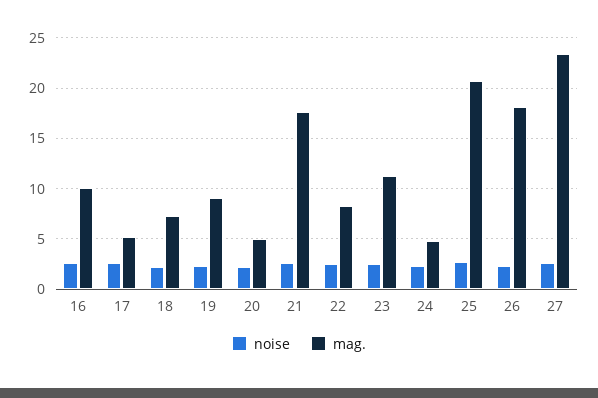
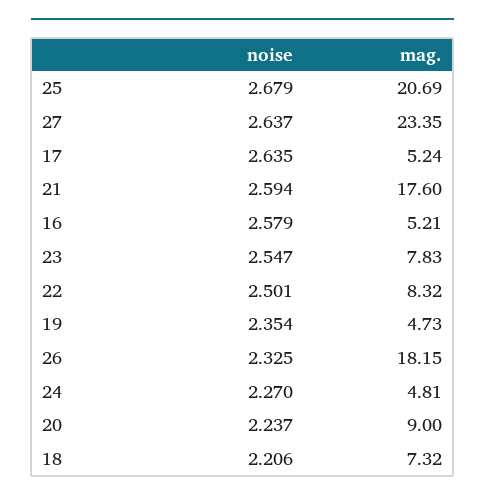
mag., 16: 10 -> 5.21
mag., 19: 9 -> 4.73
mag., 20: 5 -> 9
mag., 23: 11 -> 7.83

